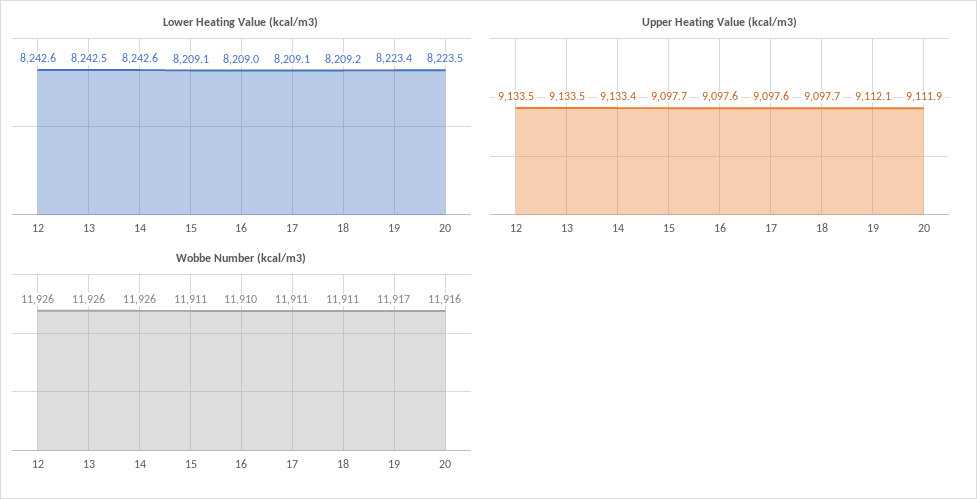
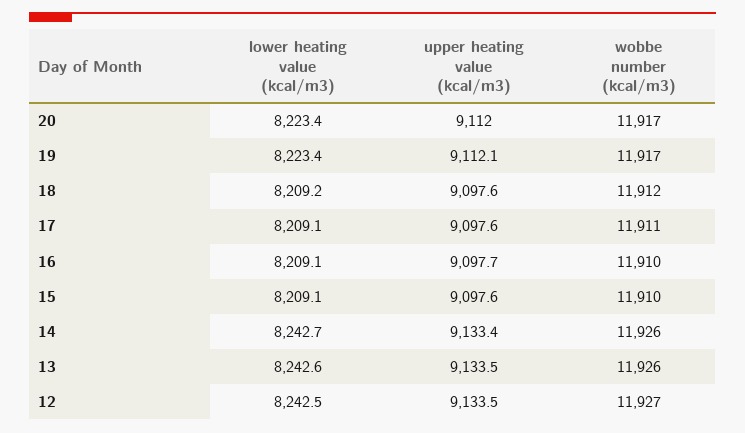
Lower Heating Value (kcal/m3), 12: 8242.6 -> 8242.5
Lower Heating Value (kcal/m3), 13: 8242.5 -> 8242.6
Lower Heating Value (kcal/m3), 14: 8242.6 -> 8242.7
Lower Heating Value (kcal/m3), 16: 8209 -> 8209.1
Lower Heating Value (kcal/m3), 20: 8223.5 -> 8223.4
Upper Heating Value (kcal/m3), 15: 9097.7 -> 9097.6
Upper Heating Value (kcal/m3), 16: 9097.6 -> 9097.7
Upper Heating Value (kcal/m3), 18: 9097.7 -> 9097.6
Upper Heating Value (kcal/m3), 20: 9111.9 -> 9112
Wobbe Number (kcal/m3), 12: 11926 -> 11927
Wobbe Number (kcal/m3), 15: 11911 -> 11910
Wobbe Number (kcal/m3), 18: 11911 -> 11912
Wobbe Number (kcal/m3), 20: 11916 -> 11917

